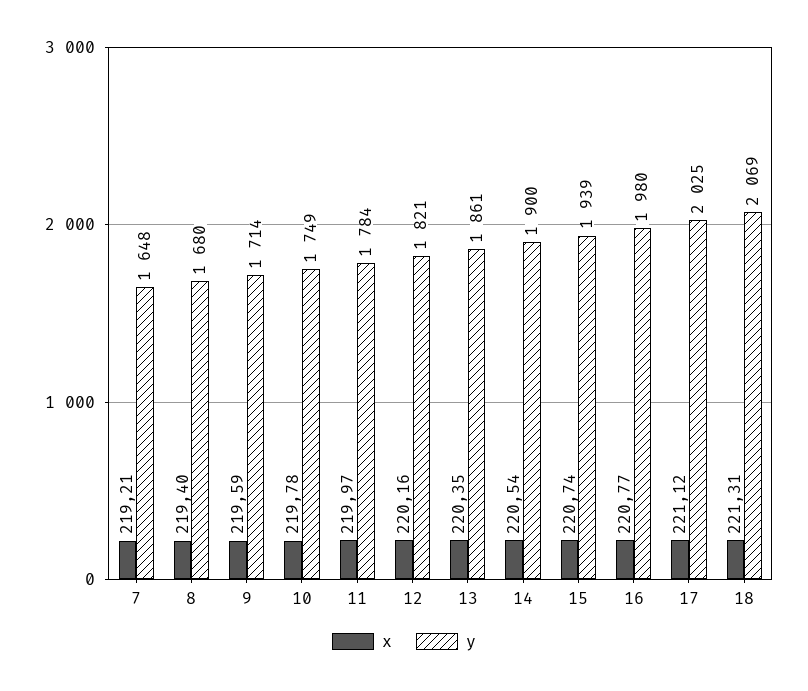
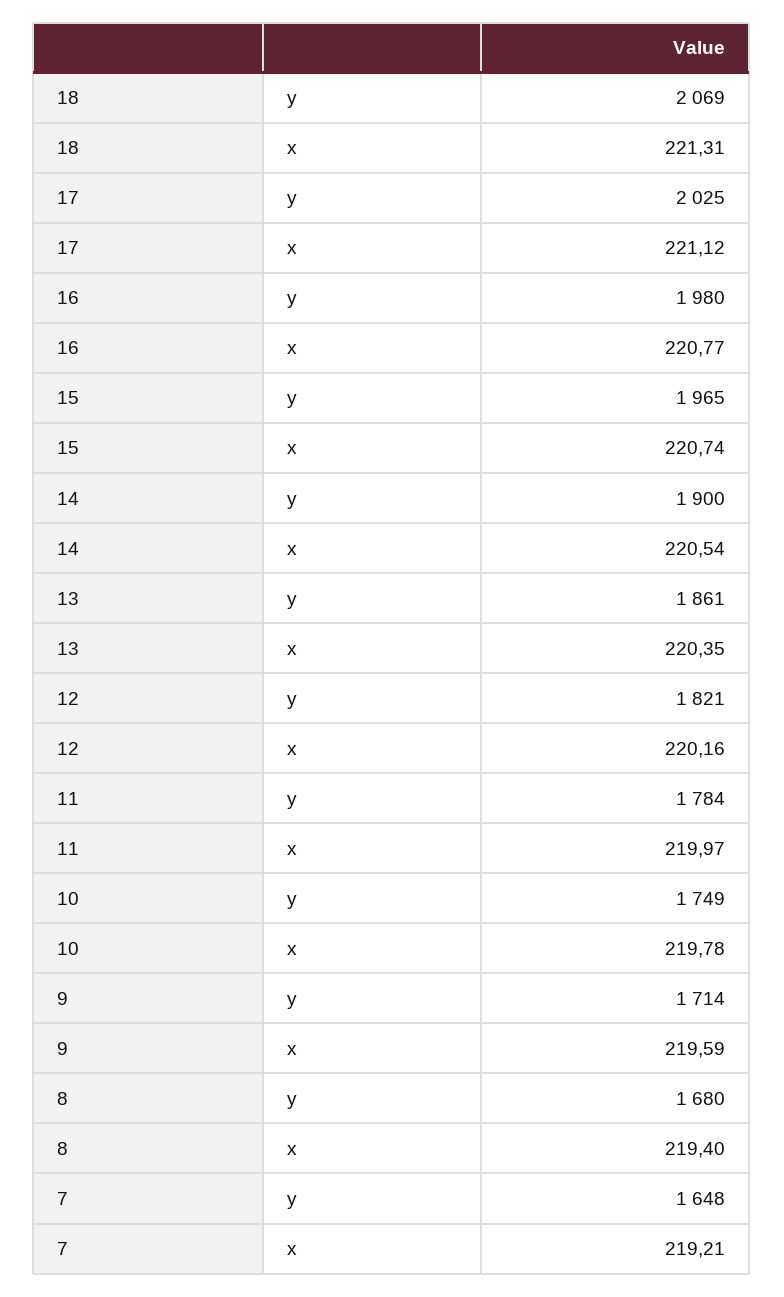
y, 15: 1939 -> 1965

